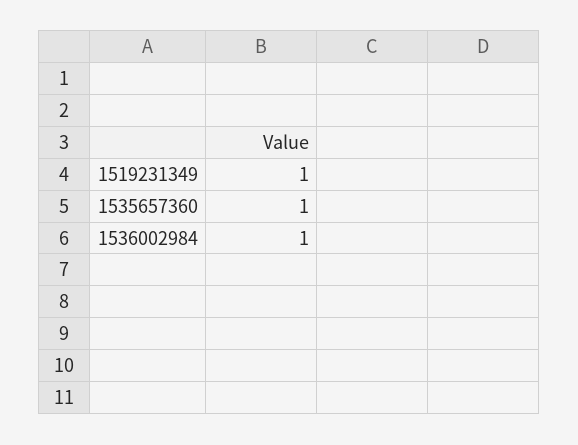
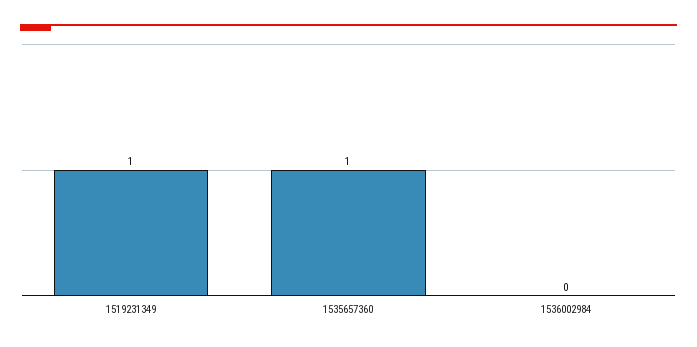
1536002984: 1 -> 0

